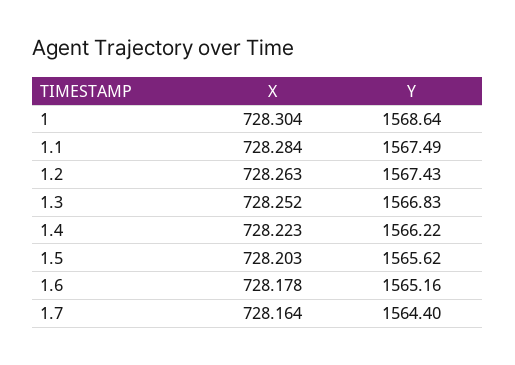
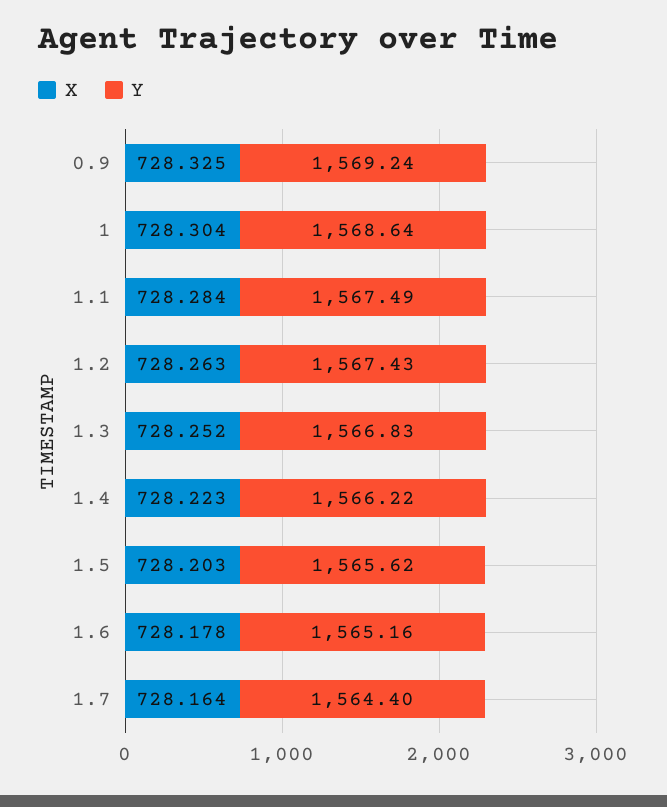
X, 0.9: none -> 728.325
Y, 0.9: none -> 1569.24

